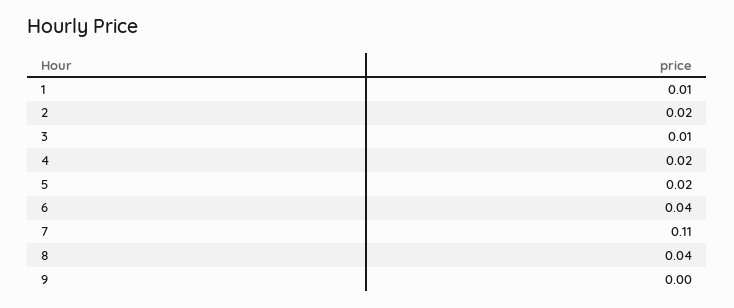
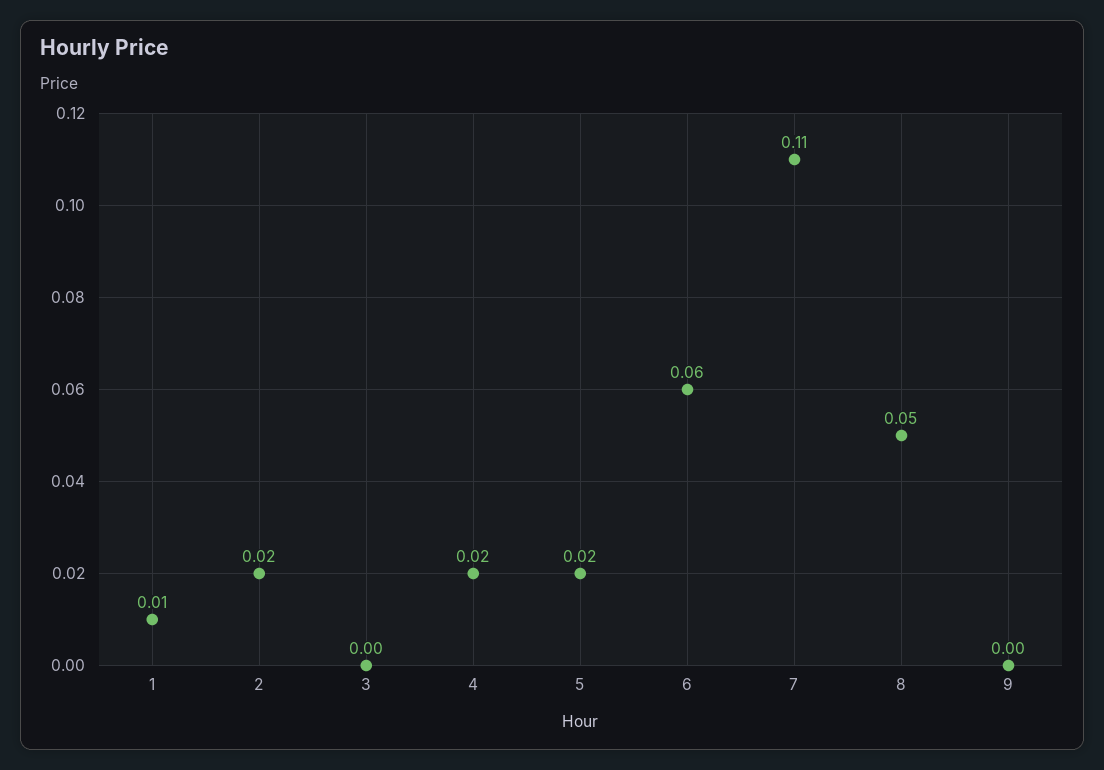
3: 0.01 -> 0
6: 0.04 -> 0.06
8: 0.04 -> 0.05

